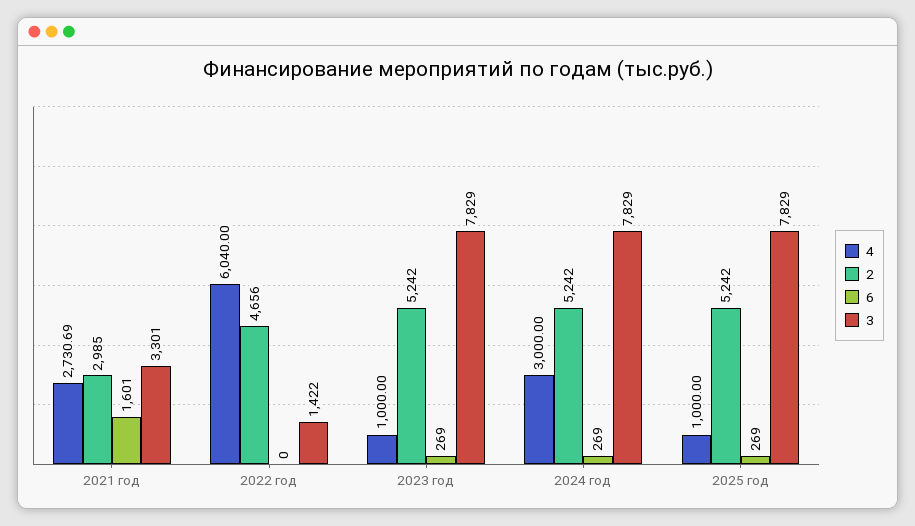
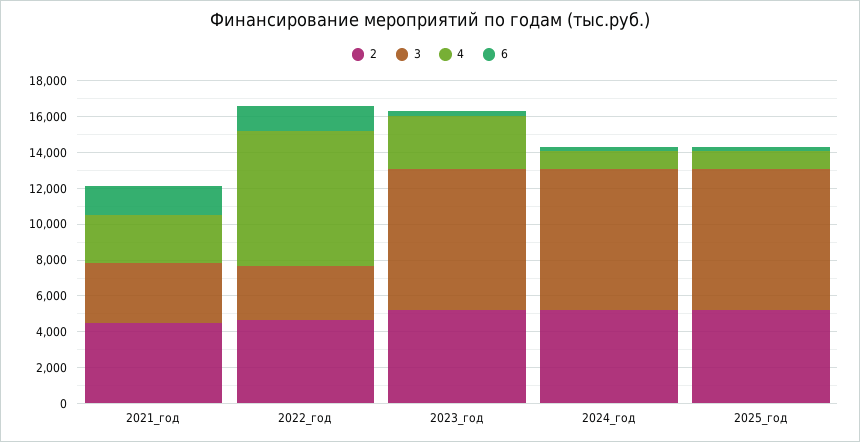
2, 2021 год: 2985 -> 4500
4, 2022 год: 6040 -> 7500
6, 2022 год: 0 -> 1500
3, 2022 год: 1422 -> 3000
4, 2023 год: 1000 -> 3000
4, 2024 год: 3000 -> 1000

